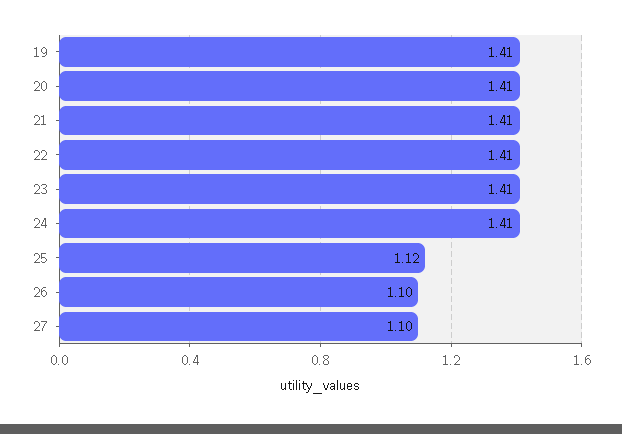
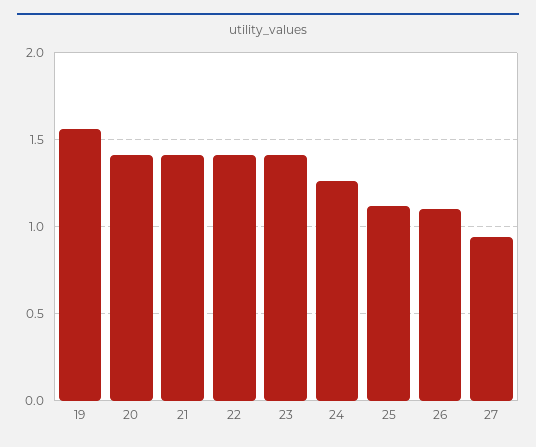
19: 1.41 -> 1.55
24: 1.41 -> 1.25
27: 1.1 -> 0.95

